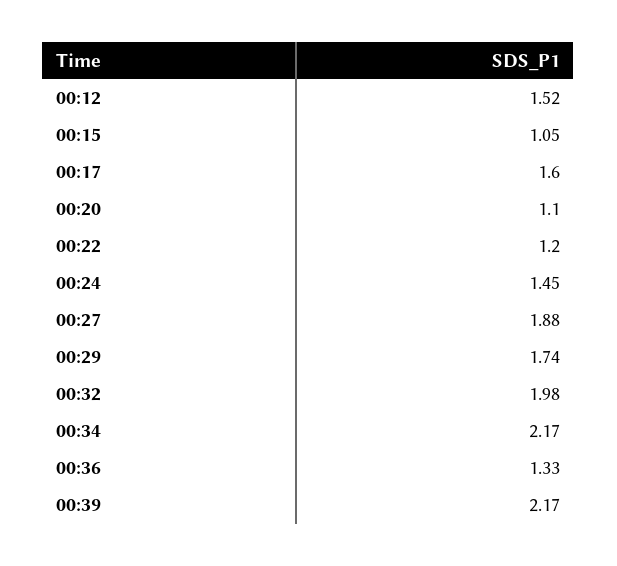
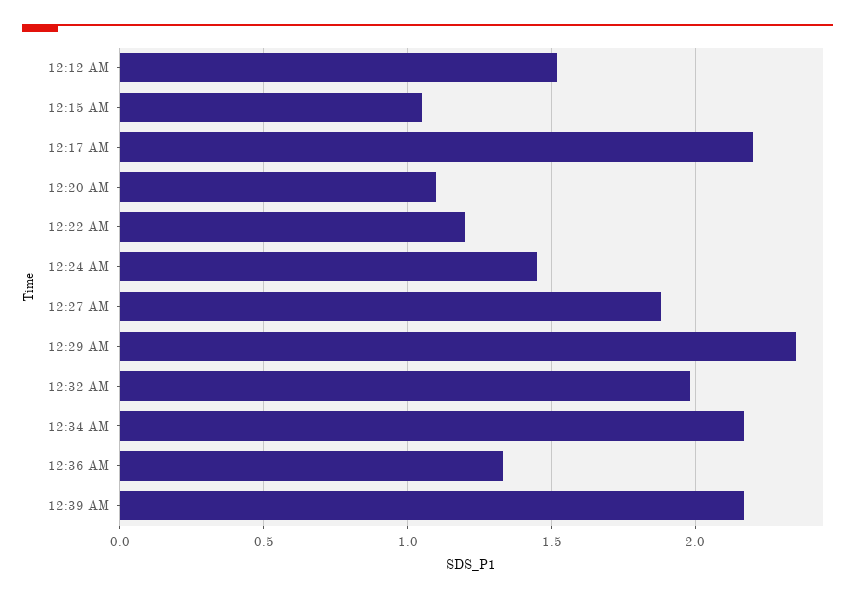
00:17: 1.6 -> 2.2
00:29: 1.74 -> 2.35

